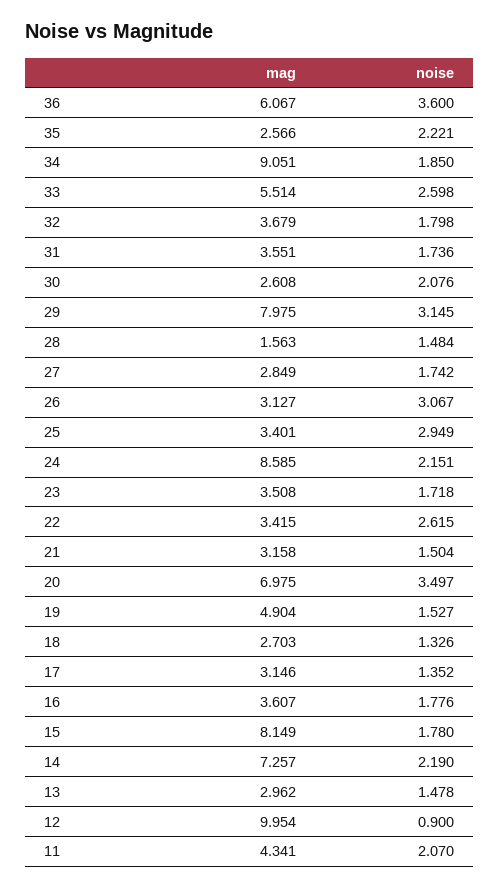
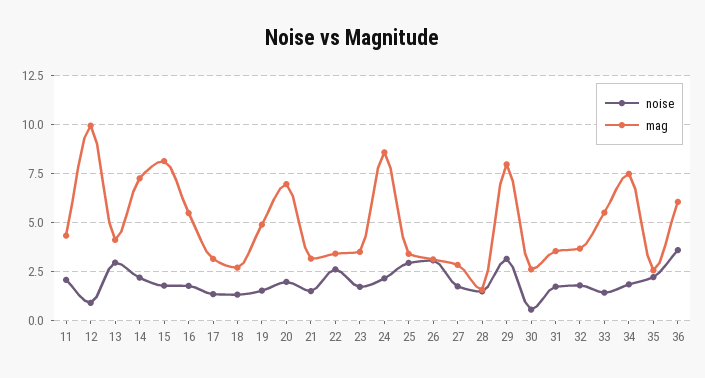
mag, 34: 9.051 -> 7.5
noise, 33: 2.598 -> 1.5
noise, 30: 2.076 -> 0.5
noise, 20: 3.497 -> 2
mag, 16: 3.607 -> 5.5
mag, 13: 2.962 -> 4
noise, 13: 1.478 -> 3

